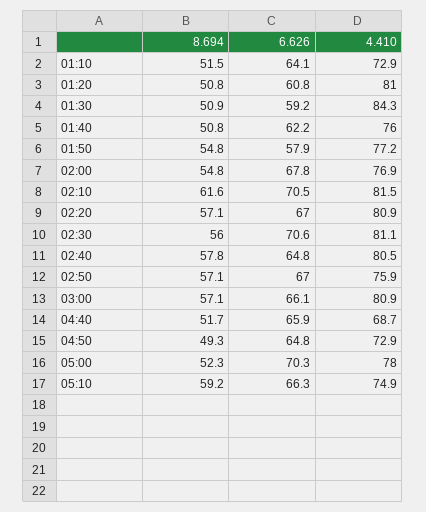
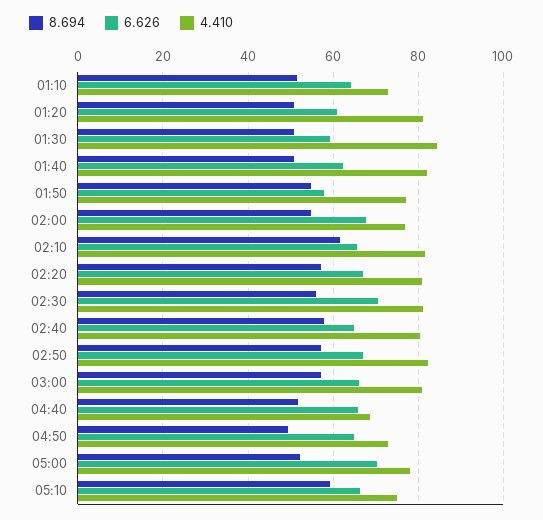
4.410, 01:40: 76 -> 82
6.626, 02:10: 70.5 -> 66
4.410, 02:50: 75.9 -> 82

